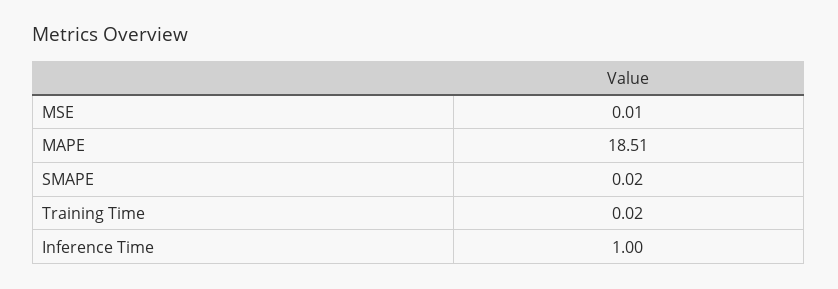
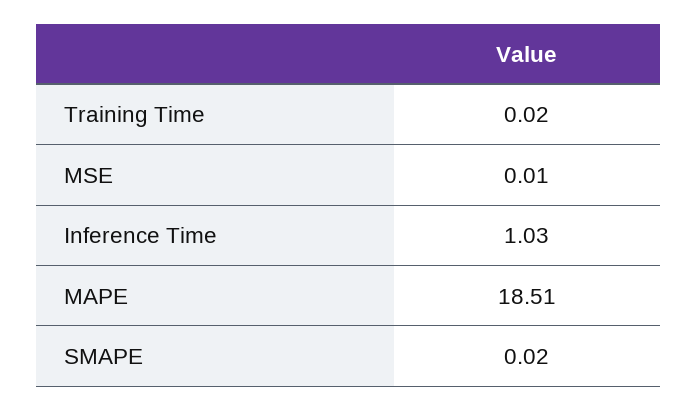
Inference Time: 1 -> 1.03

